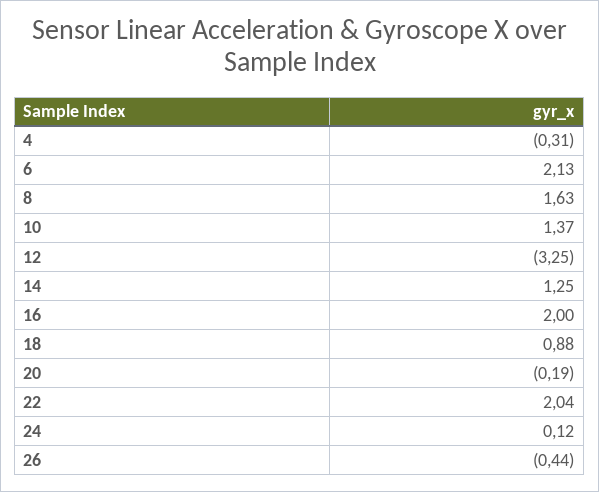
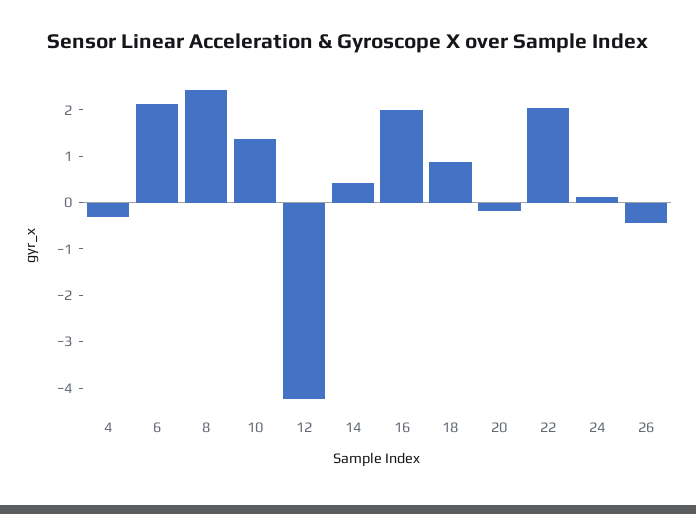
8: 1.63 -> 2.4
12: -3.25 -> -4.2
14: 1.25 -> 0.4

